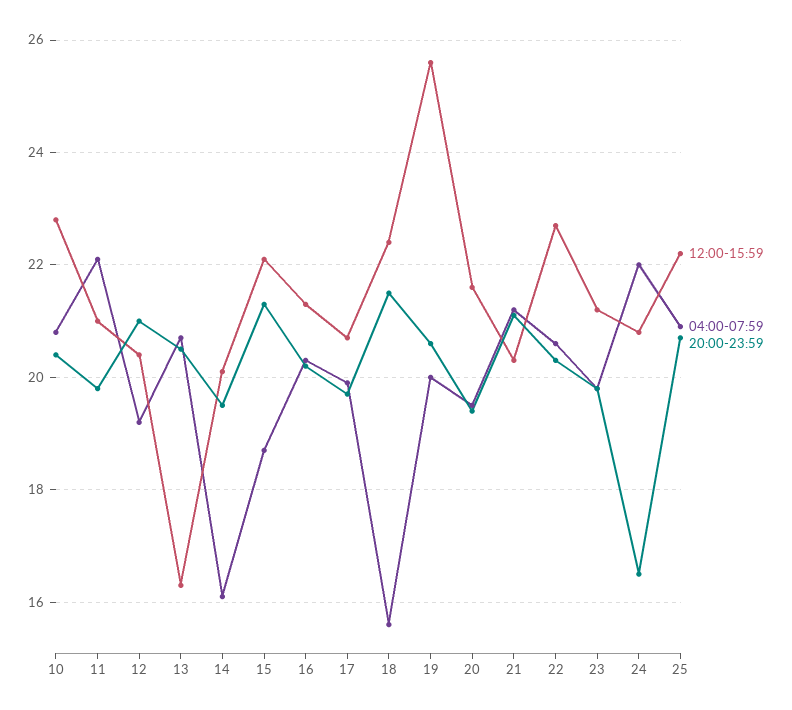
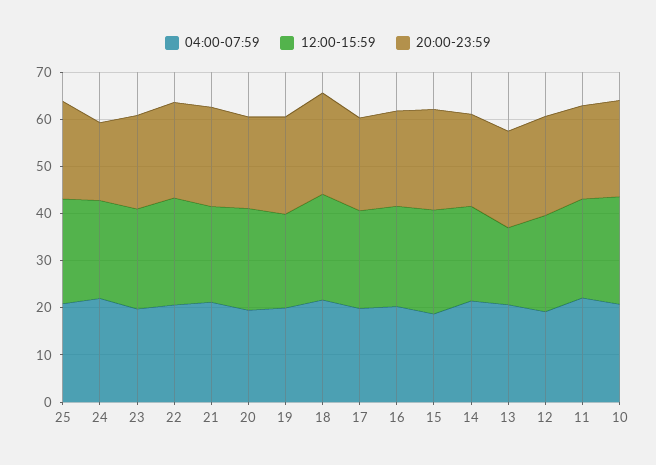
04:00-07:59, 14: 16 -> 22
04:00-07:59, 18: 15.5 -> 22
12:00-15:59, 19: 25.5 -> 20

